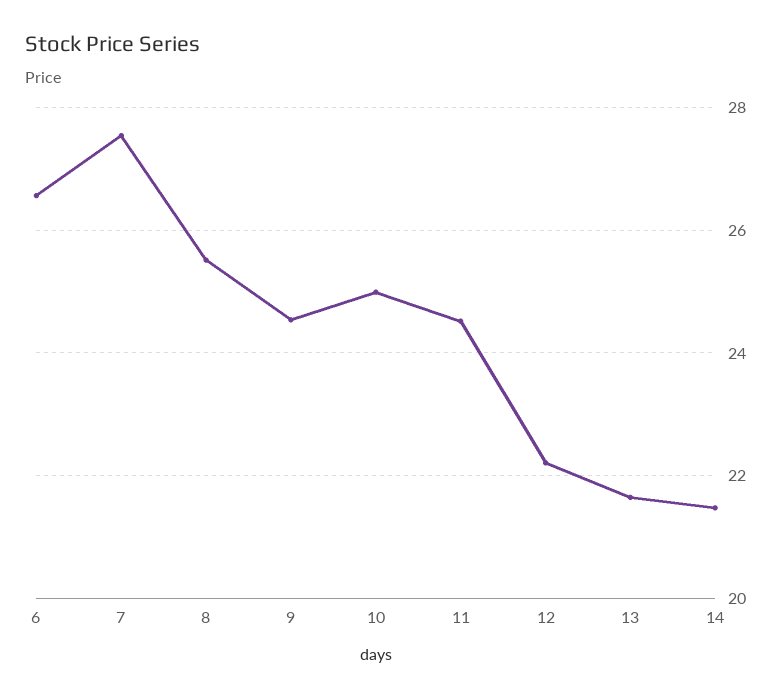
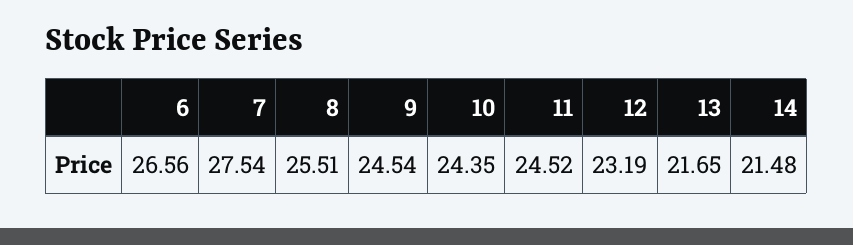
10: 25 -> 24.35
12: 22.2 -> 23.19

